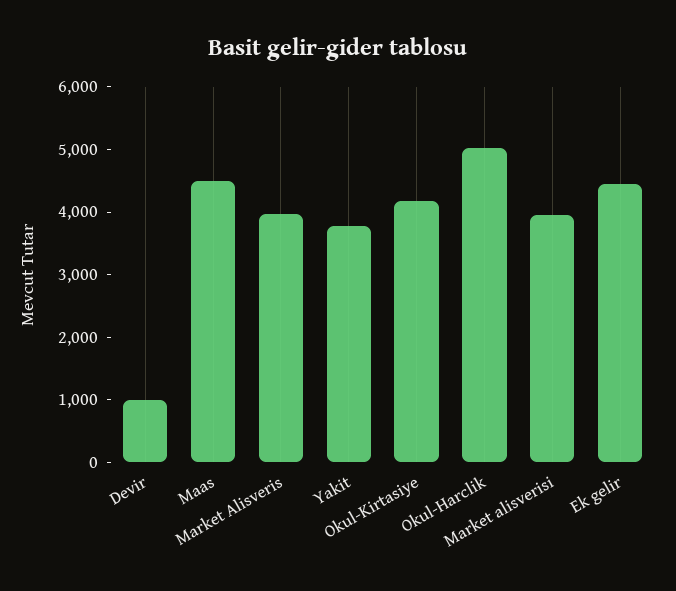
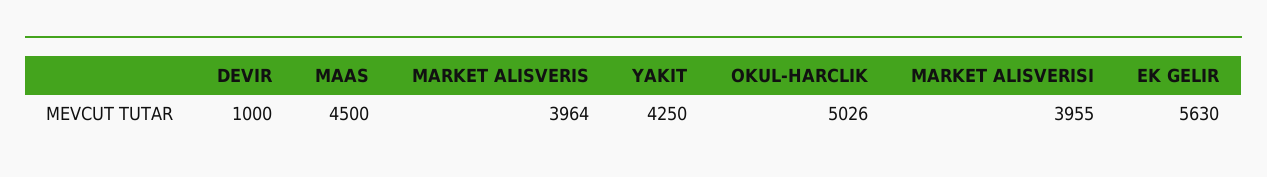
Yakit: 3800 -> 4250
Okul-Kirtasiye: 4200 -> none
Ek gelir: 4400 -> 5630

